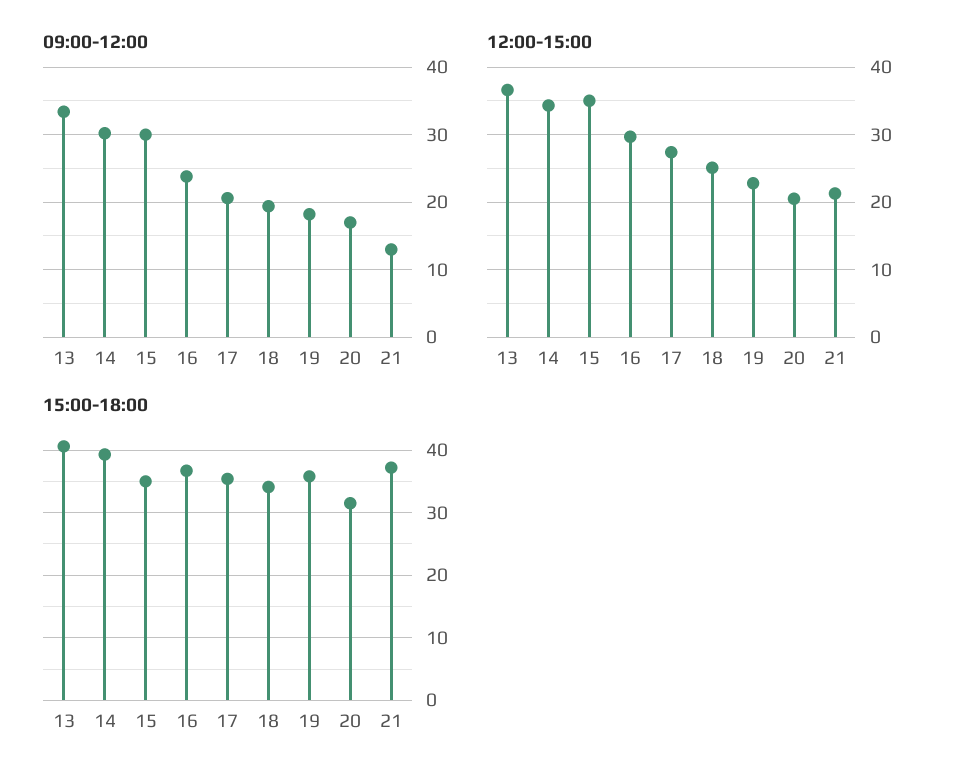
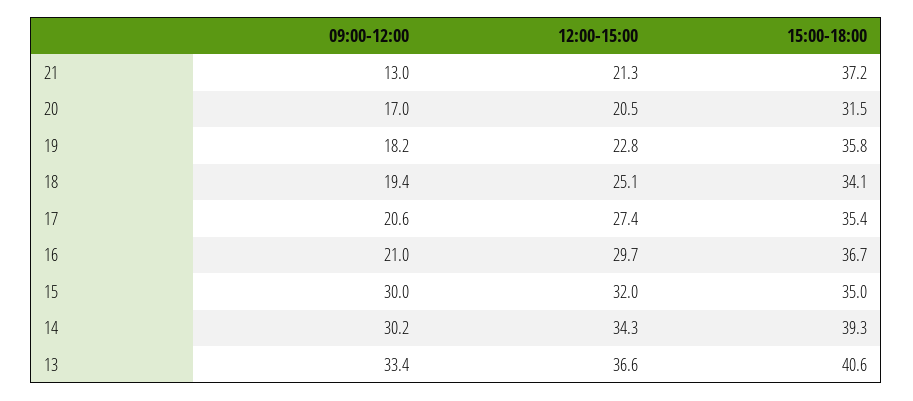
09:00-12:00, 16: 24 -> 21
12:00-15:00, 15: 35 -> 32

